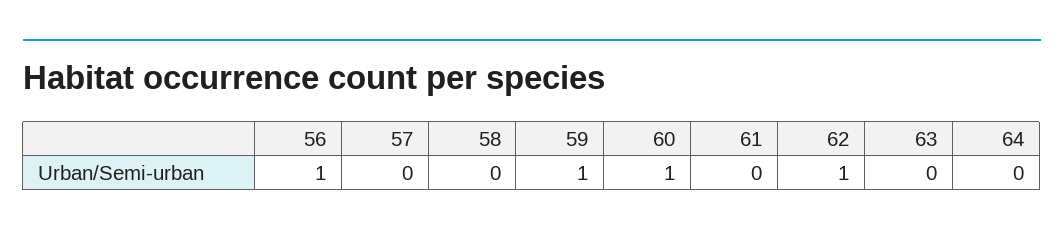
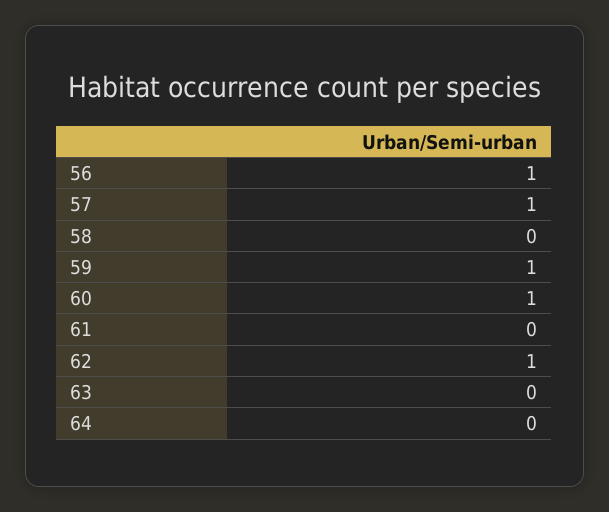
57: 0 -> 1

